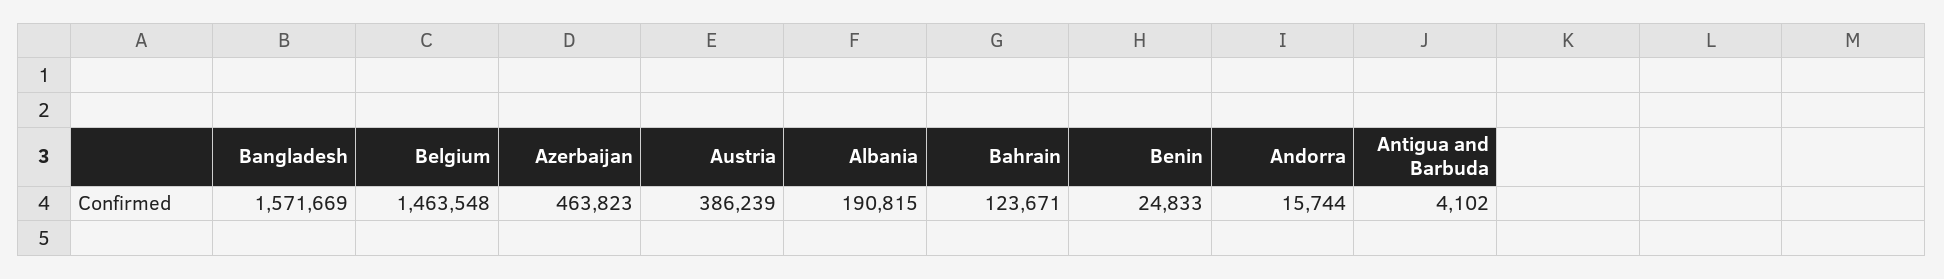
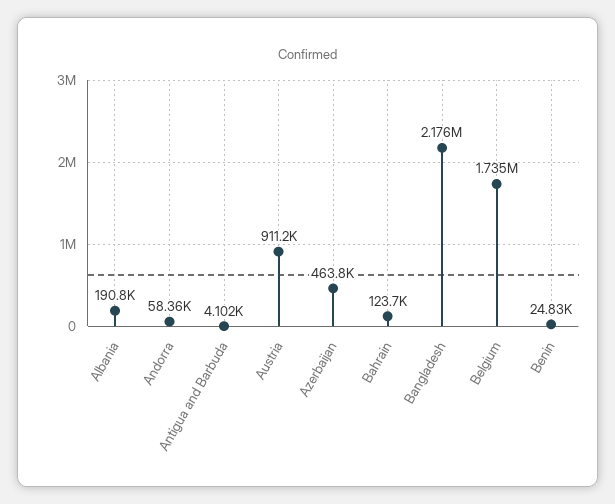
Bangladesh: 1571669 -> 2176000
Belgium: 1463548 -> 1735000
Austria: 386239 -> 911200
Andorra: 15744 -> 58360

